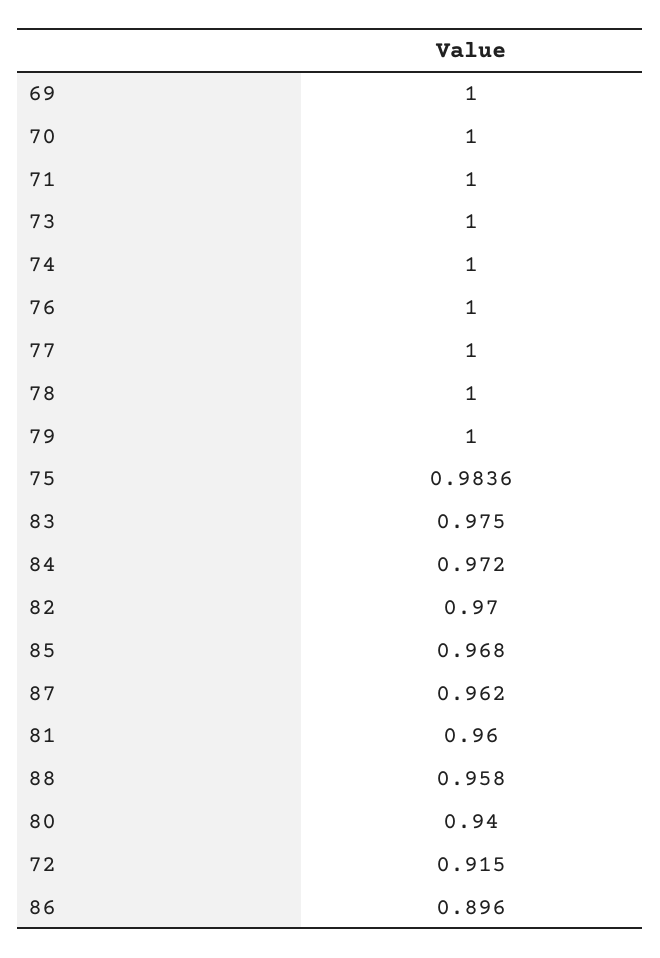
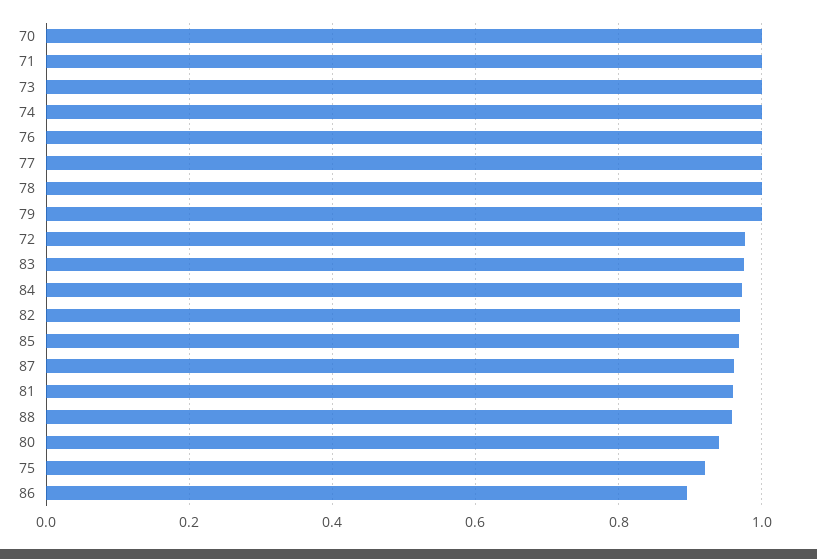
69: 1 -> none
75: 0.9836 -> 0.92
72: 0.915 -> 0.98

